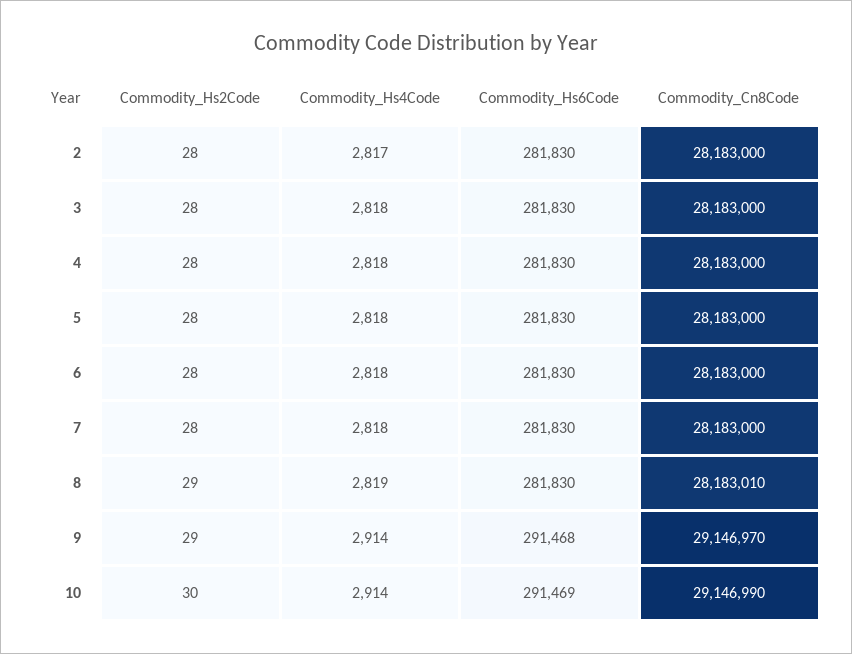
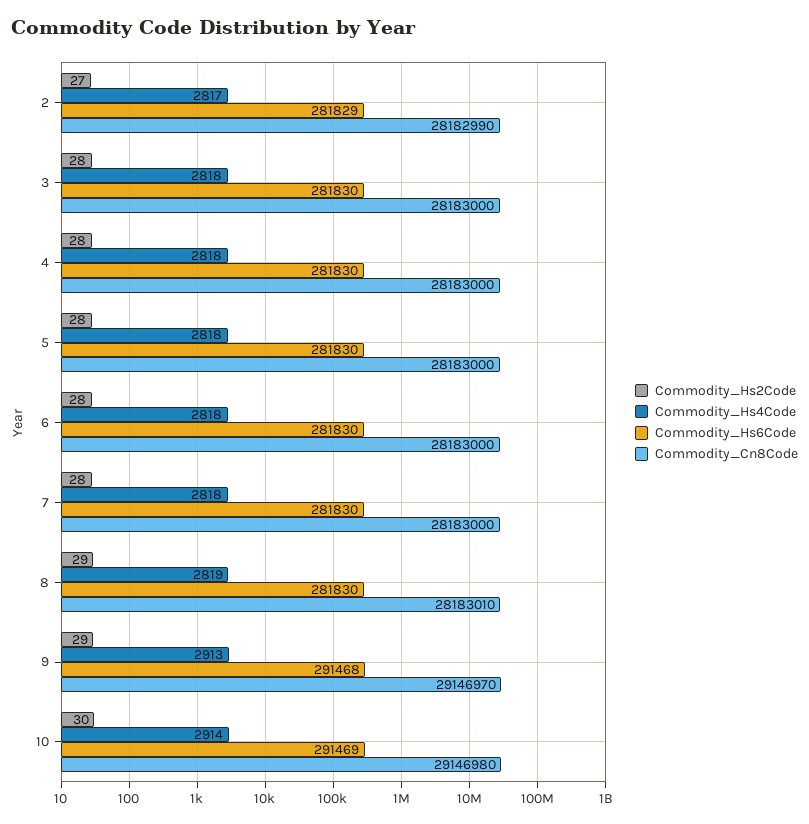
Commodity_Hs2Code, 2: 28 -> 27
Commodity_Hs6Code, 2: 281830 -> 281829
Commodity_Cn8Code, 2: 28183000 -> 28182990
Commodity_Hs4Code, 9: 2914 -> 2913
Commodity_Cn8Code, 10: 29146990 -> 29146980

